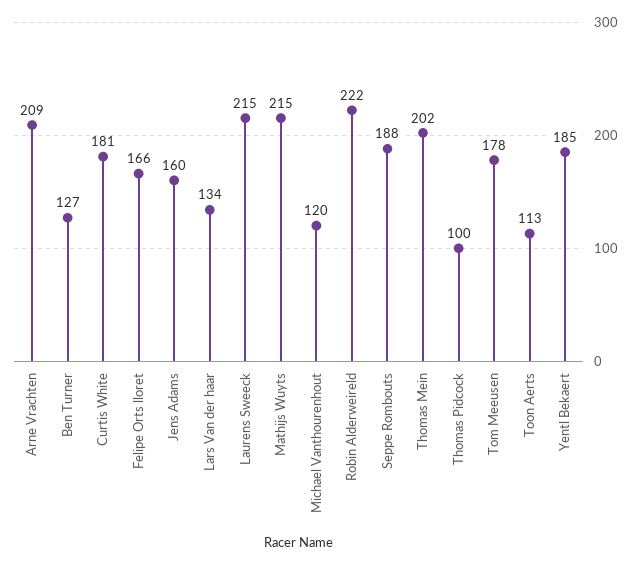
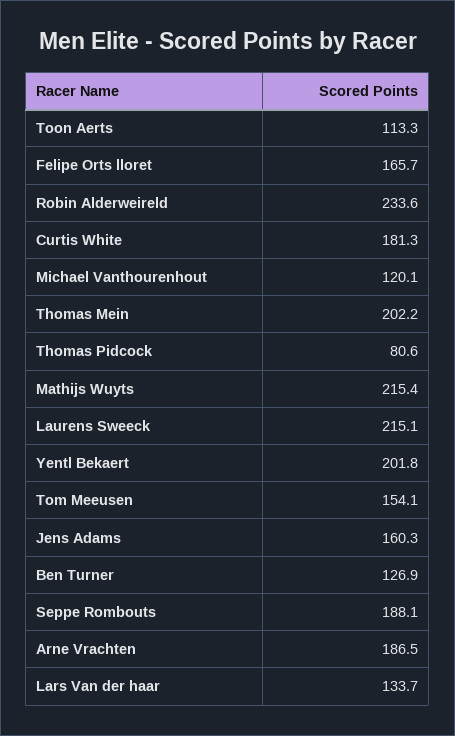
Arne Vrachten: 209 -> 186.5
Robin Alderweireld: 222 -> 233.6
Thomas Pidcock: 100 -> 80.6
Tom Meeusen: 178 -> 154.1
Yentl Bekaert: 185 -> 201.8

